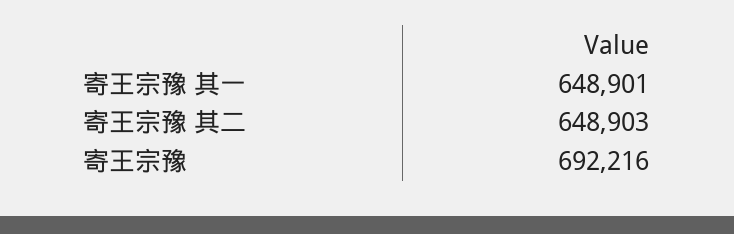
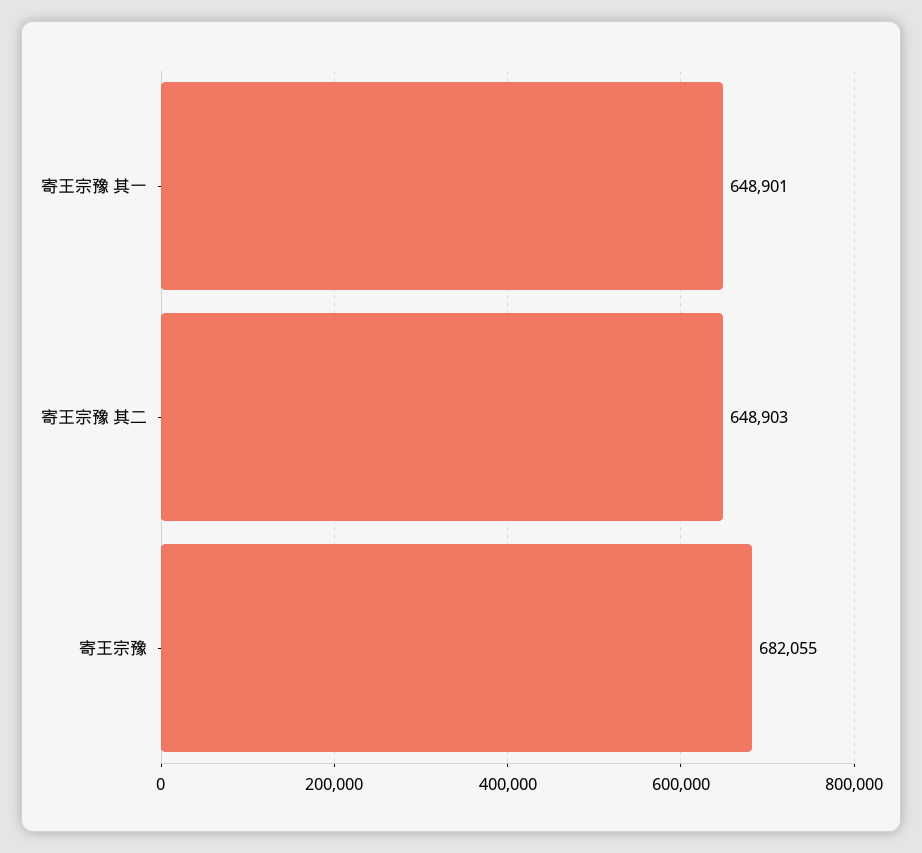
寄王宗豫: 692216 -> 682055

